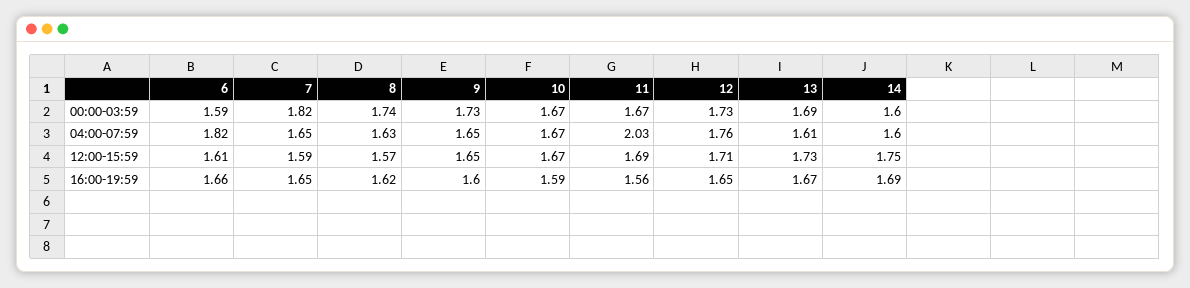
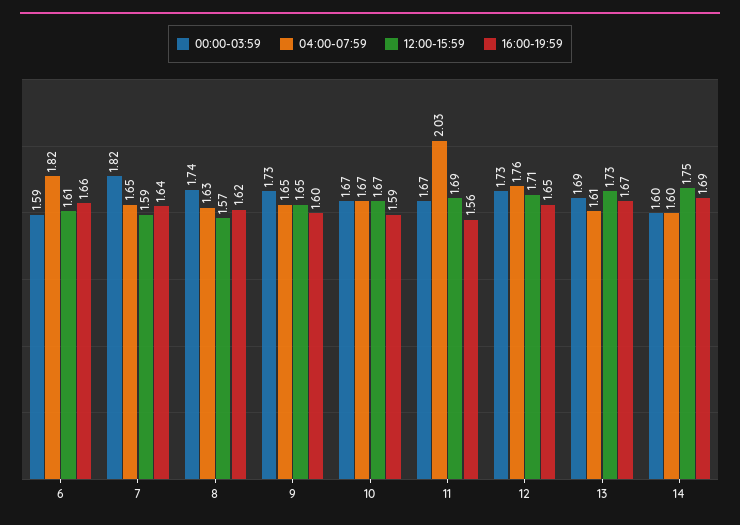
16:00-19:59, 7: 1.65 -> 1.64

